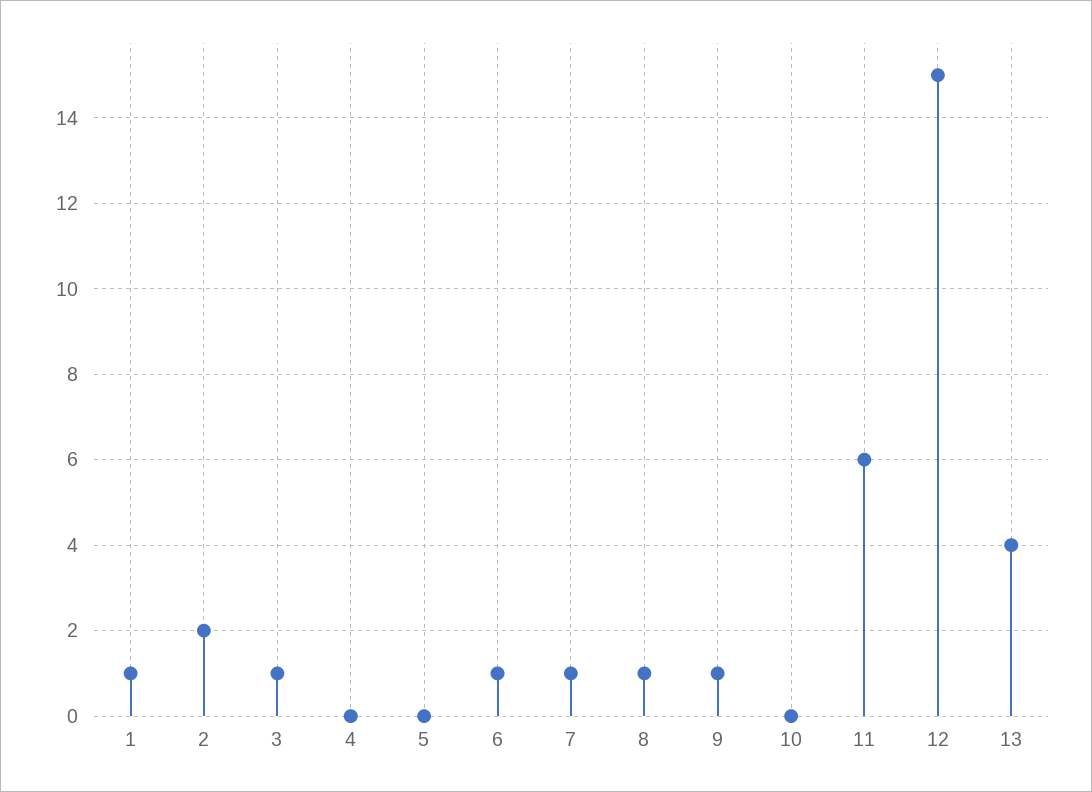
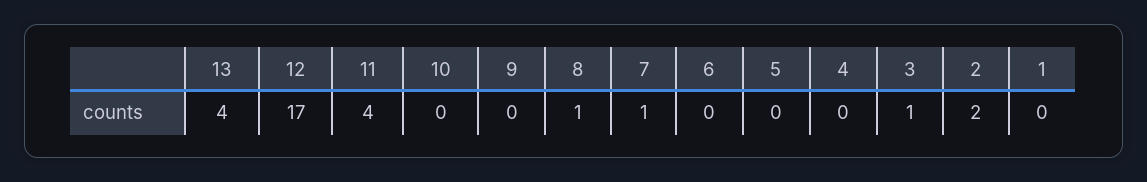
1: 1 -> 0
6: 1 -> 0
9: 1 -> 0
11: 6 -> 4
12: 15 -> 17

